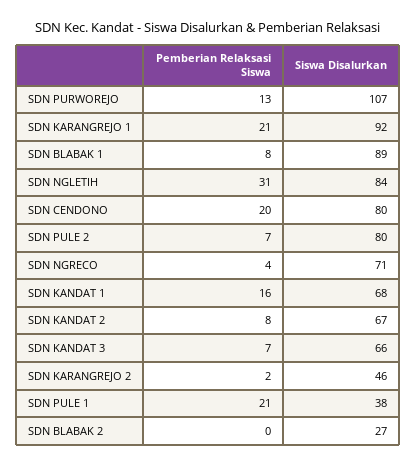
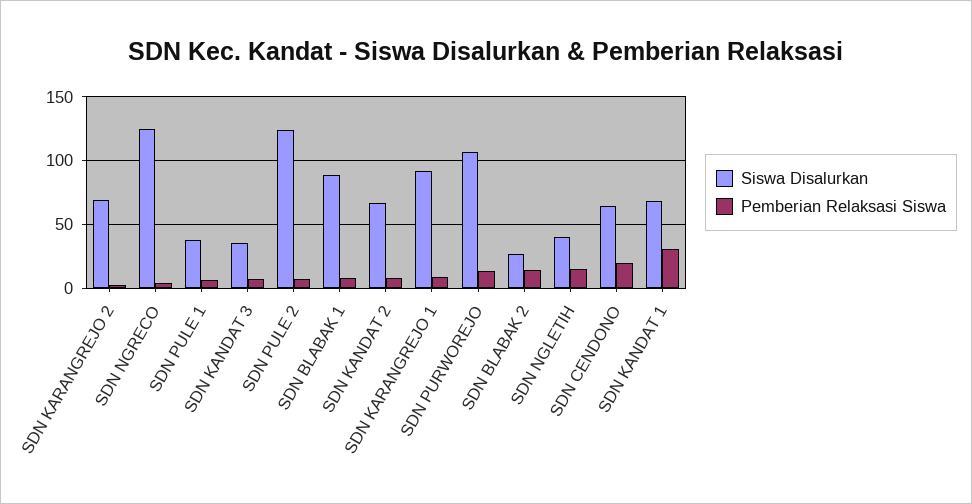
Pemberian Relaksasi Siswa, SDN KARANGREJO 1: 21 -> 10
Pemberian Relaksasi Siswa, SDN NGLETIH: 31 -> 15
Siswa Disalurkan, SDN NGLETIH: 84 -> 40
Siswa Disalurkan, SDN CENDONO: 80 -> 65
Siswa Disalurkan, SDN PULE 2: 80 -> 125
Siswa Disalurkan, SDN NGRECO: 71 -> 125
Pemberian Relaksasi Siswa, SDN KANDAT 1: 16 -> 30
Siswa Disalurkan, SDN KANDAT 3: 66 -> 35
Siswa Disalurkan, SDN KARANGREJO 2: 46 -> 70
Pemberian Relaksasi Siswa, SDN PULE 1: 21 -> 5
Pemberian Relaksasi Siswa, SDN BLABAK 2: 0 -> 15

